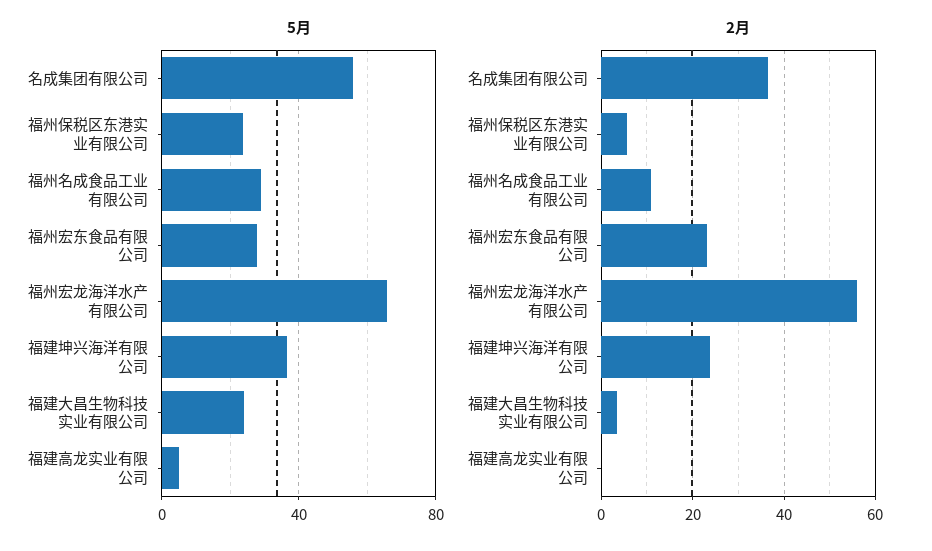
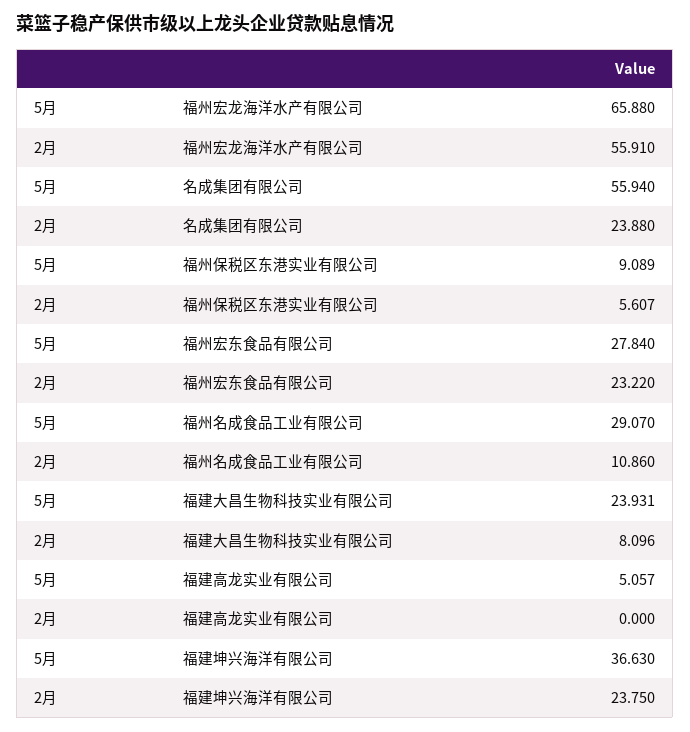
5月, 福州保税区东港实业有限公司: 25 -> 9.089
2月, 名成集团有限公司: 36 -> 23.88
2月, 福建大昌生物科技实业有限公司: 4 -> 8.096

